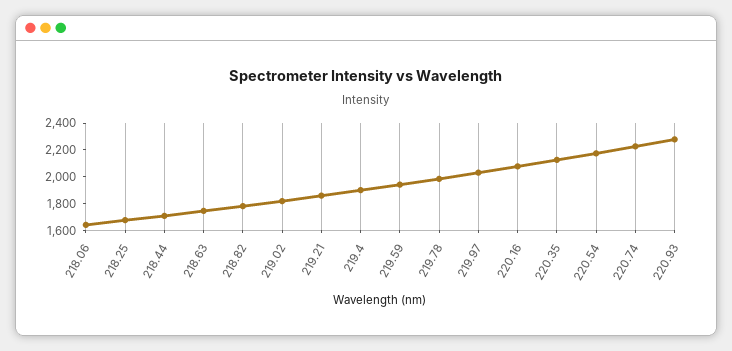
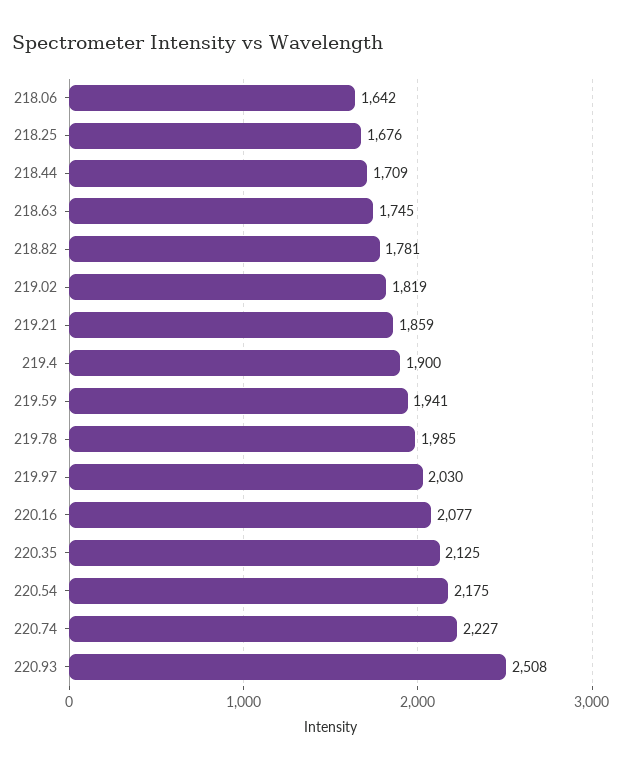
220.93: 2300 -> 2508

